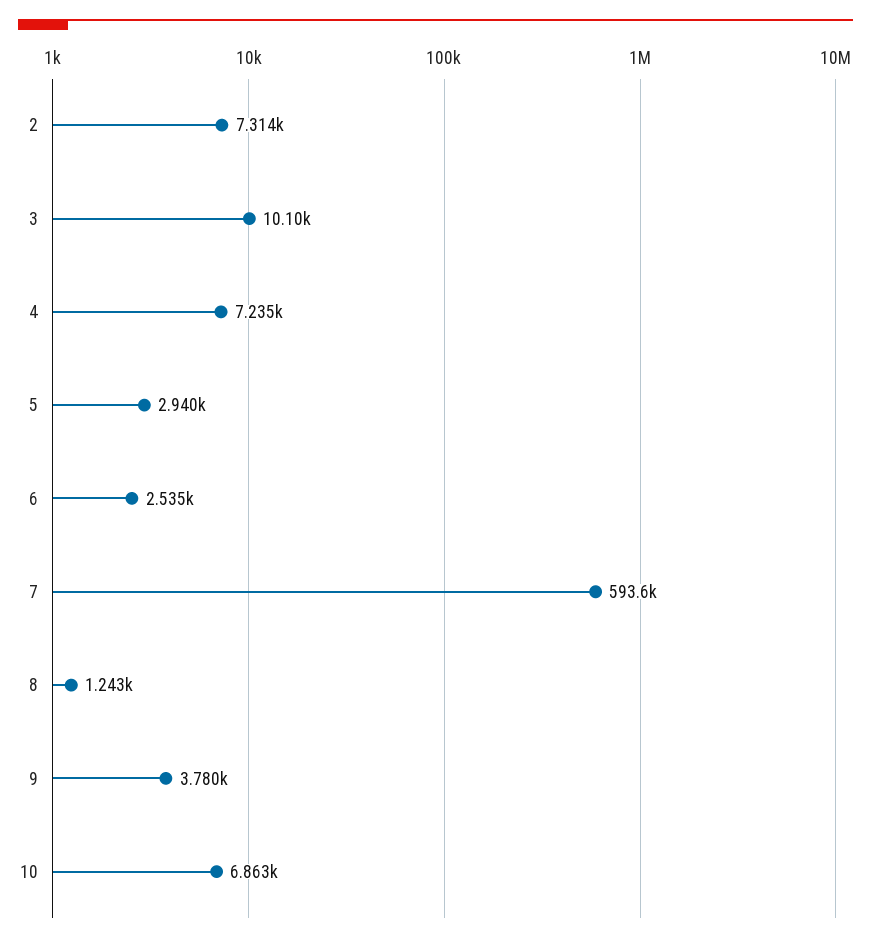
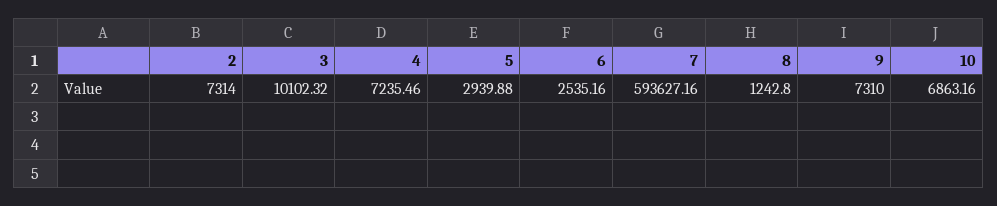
9: 3780 -> 7310

